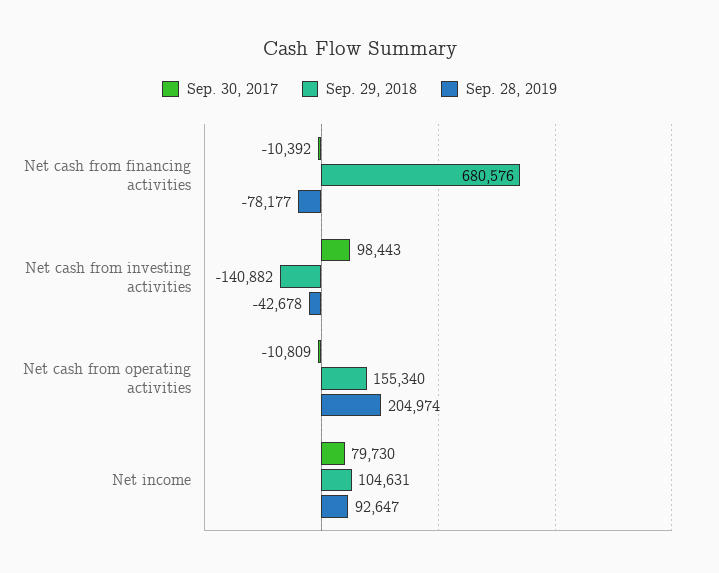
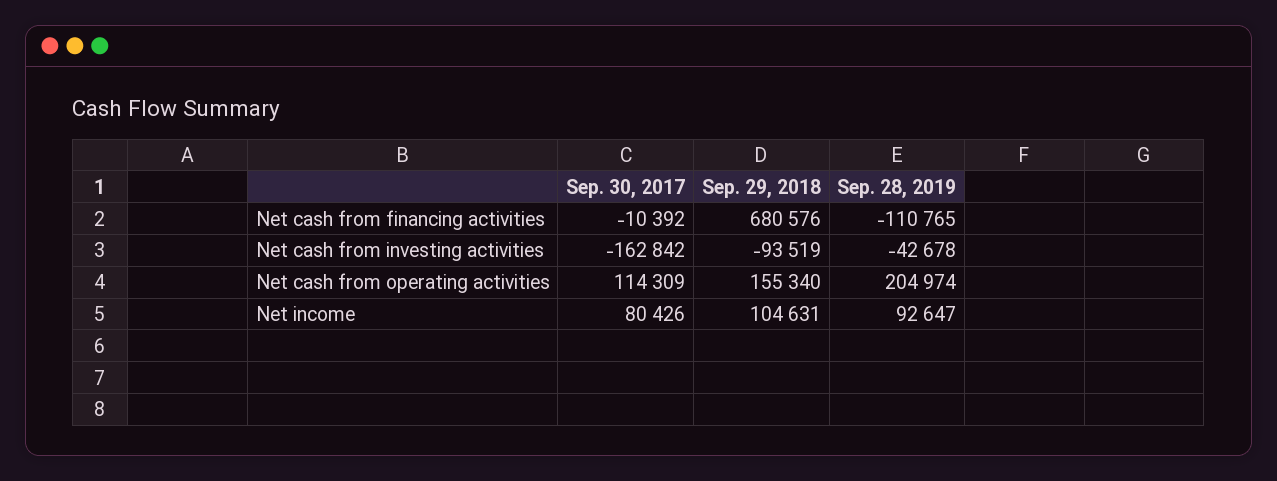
Sep. 28, 2019, Net cash from financing activities: -78177 -> -110765
Sep. 30, 2017, Net cash from investing activities: 98443 -> -162842
Sep. 29, 2018, Net cash from investing activities: -140882 -> -93519
Sep. 30, 2017, Net cash from operating activities: -10809 -> 114309
Sep. 30, 2017, Net income: 79730 -> 80426

